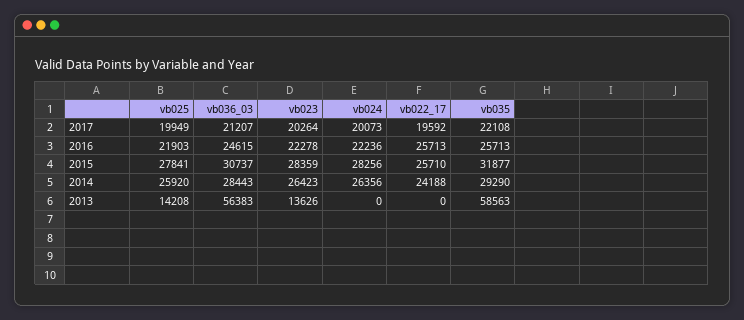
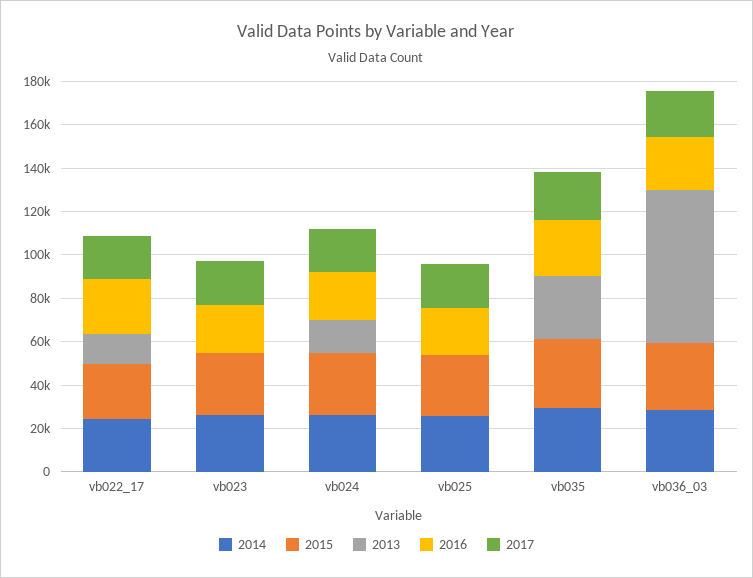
2013, vb025: 14208 -> 0
2013, vb036_03: 56383 -> 70000
2013, vb023: 13626 -> 0
2013, vb024: 0 -> 15000
2013, vb022_17: 0 -> 15000
2013, vb035: 58563 -> 30000

